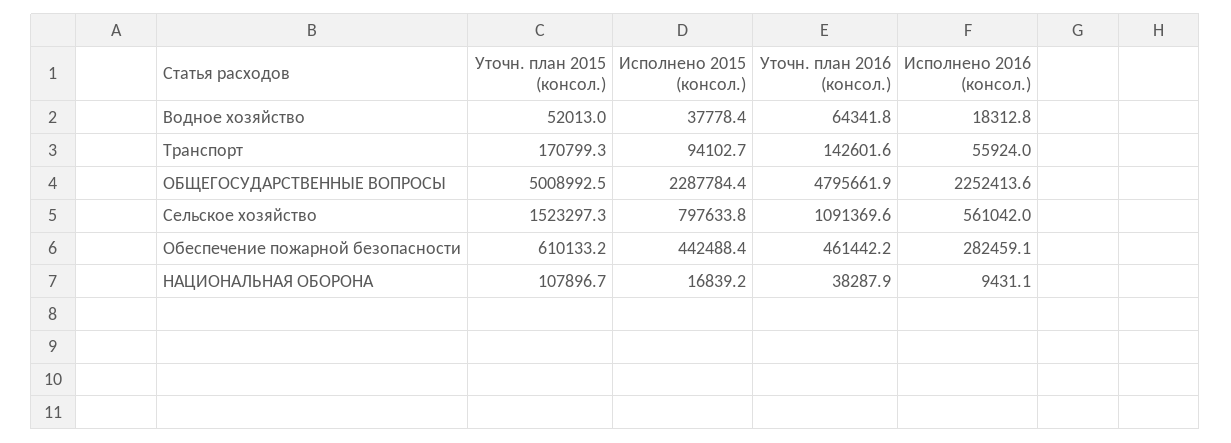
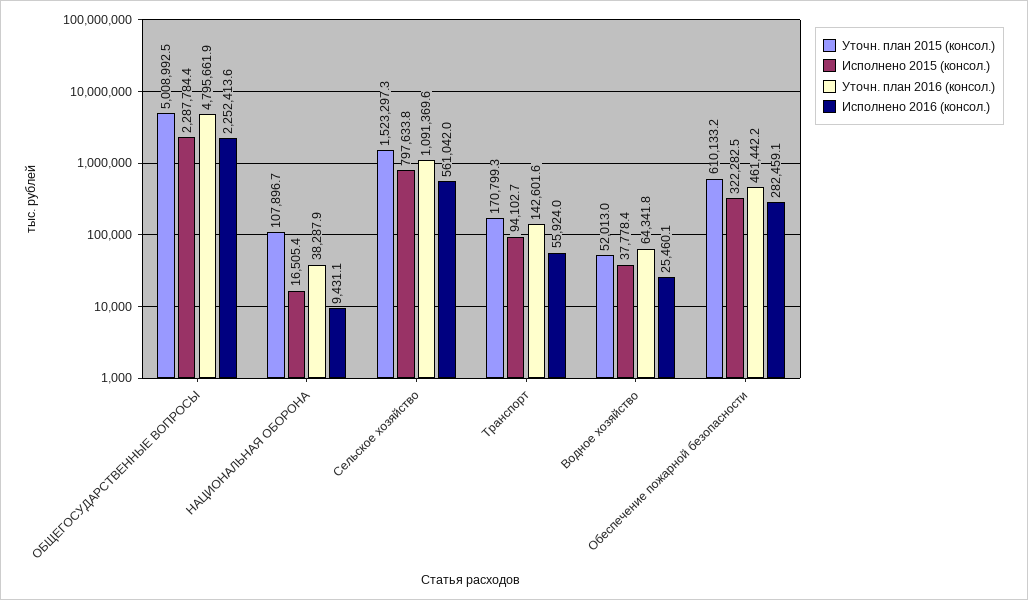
Исполнено 2016 (консол.), Водное хозяйство: 18312.8 -> 25460.1
Исполнено 2015 (консол.), Обеспечение пожарной безопасности: 442488.4 -> 322282.5
Исполнено 2015 (консол.), НАЦИОНАЛЬНАЯ ОБОРОНА: 16839.2 -> 16505.4

